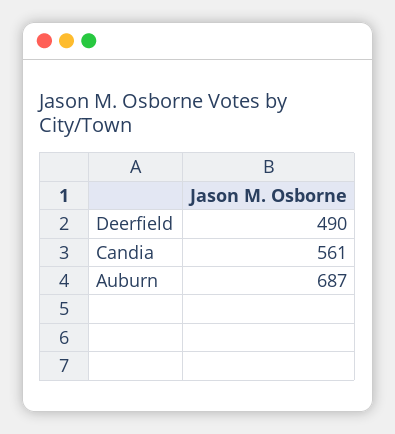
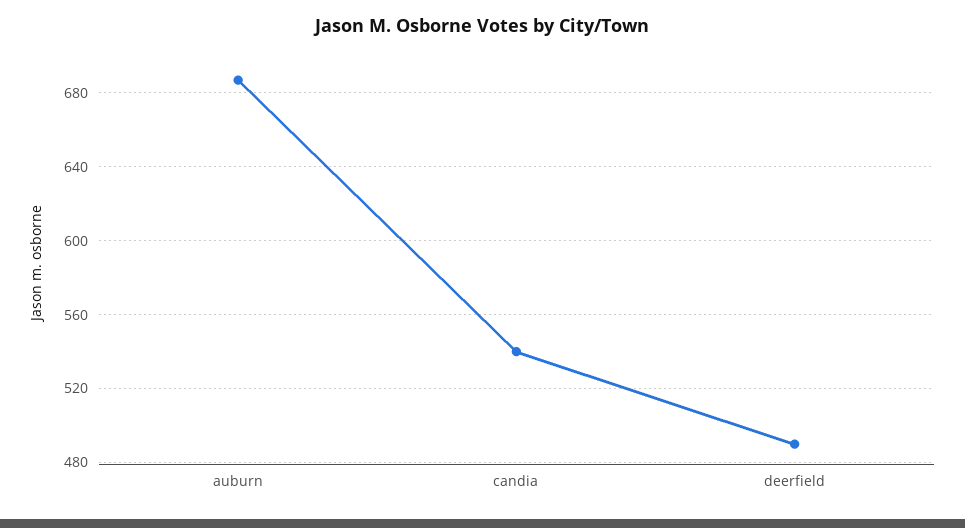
Candia: 561 -> 540

